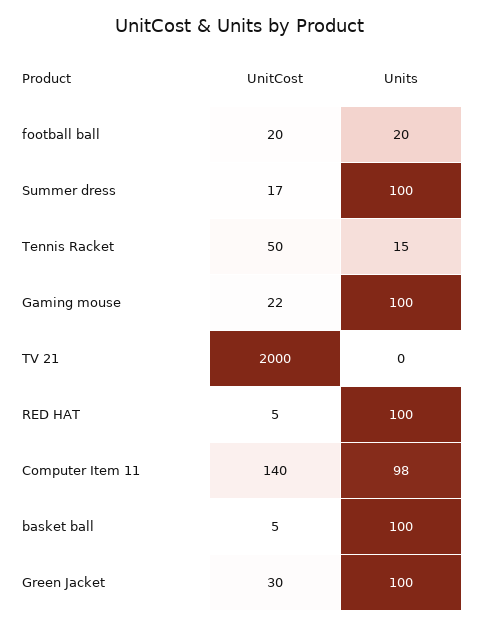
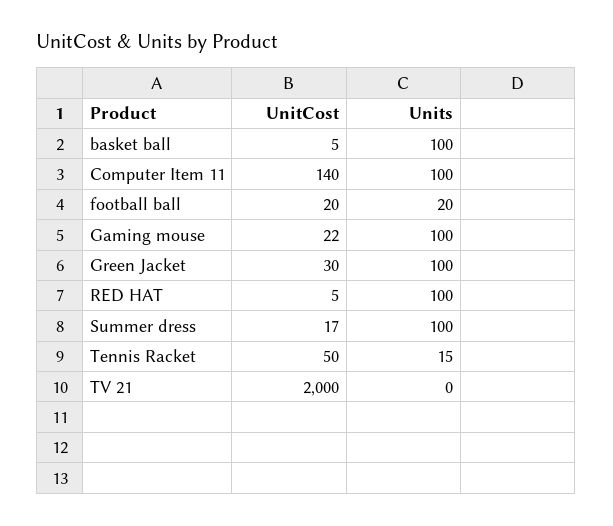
Units, Computer Item 11: 98 -> 100

